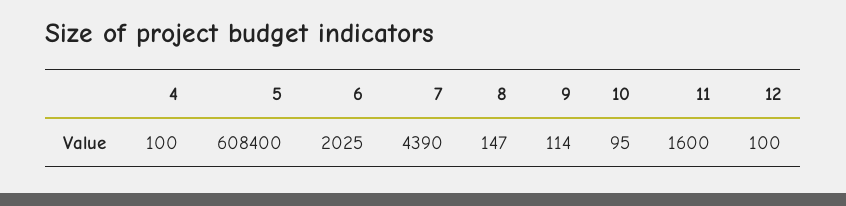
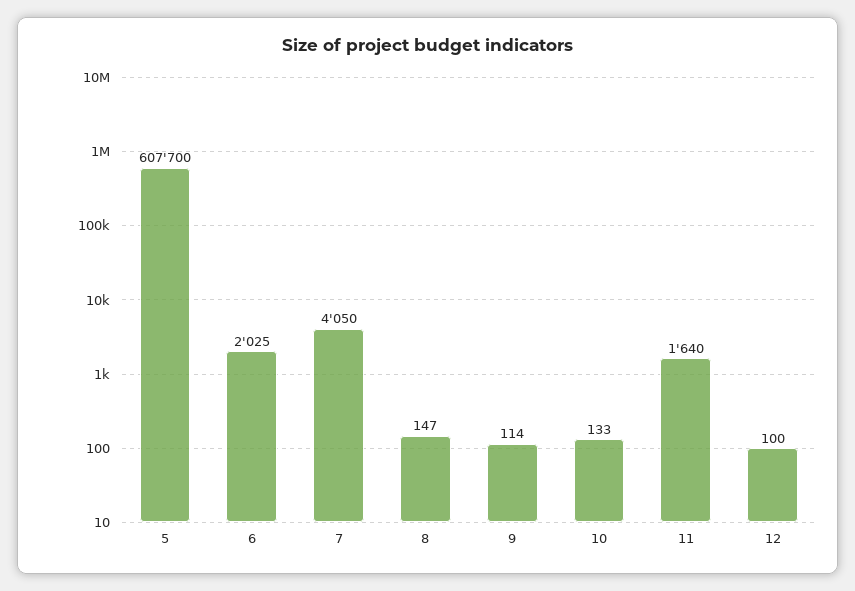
4: 100 -> none
5: 608400 -> 607700
7: 4390 -> 4050
10: 95 -> 133
11: 1600 -> 1640

